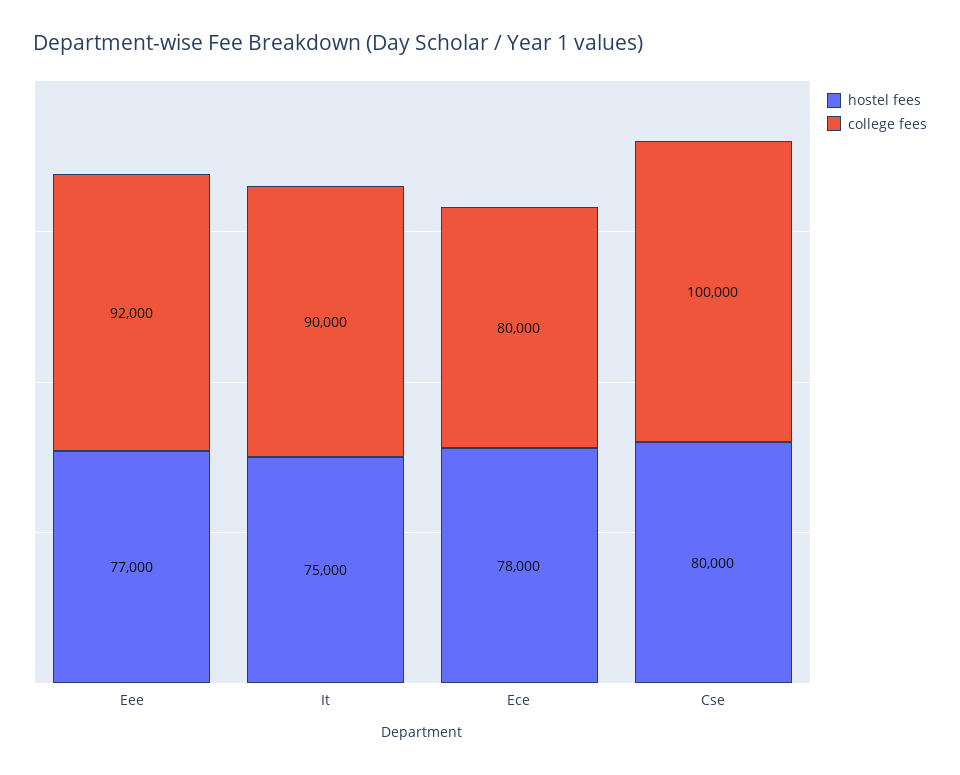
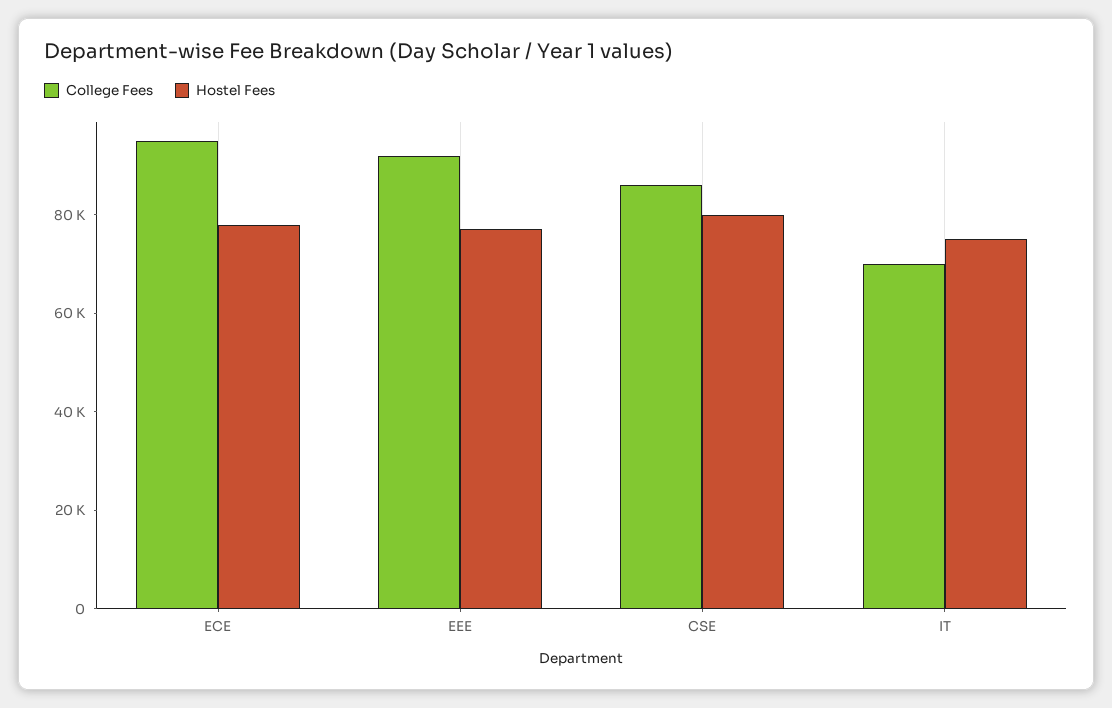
college fees, It: 90000 -> 70000
college fees, Ece: 80000 -> 95000
college fees, Cse: 100000 -> 85000

